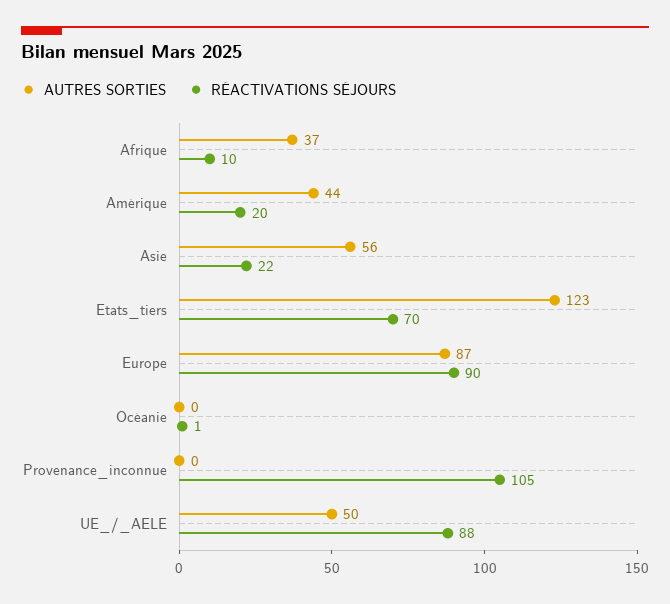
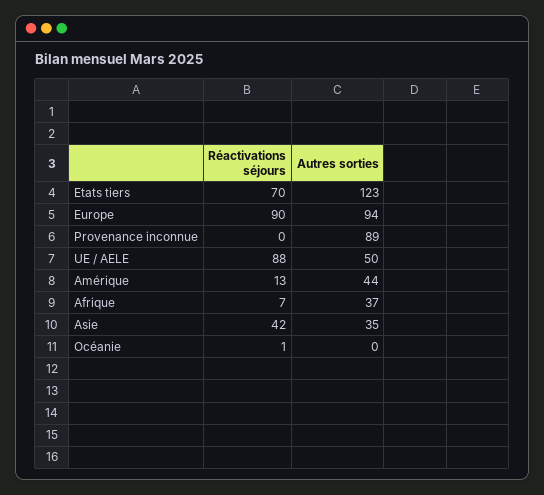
RÉACTIVATIONS SÉJOURS, Afrique: 10 -> 7
RÉACTIVATIONS SÉJOURS, Amérique: 20 -> 13
AUTRES SORTIES, Asie: 56 -> 35
RÉACTIVATIONS SÉJOURS, Asie: 22 -> 42
AUTRES SORTIES, Europe: 87 -> 94
AUTRES SORTIES, Provenance_inconnue: 0 -> 89
RÉACTIVATIONS SÉJOURS, Provenance_inconnue: 105 -> 0

